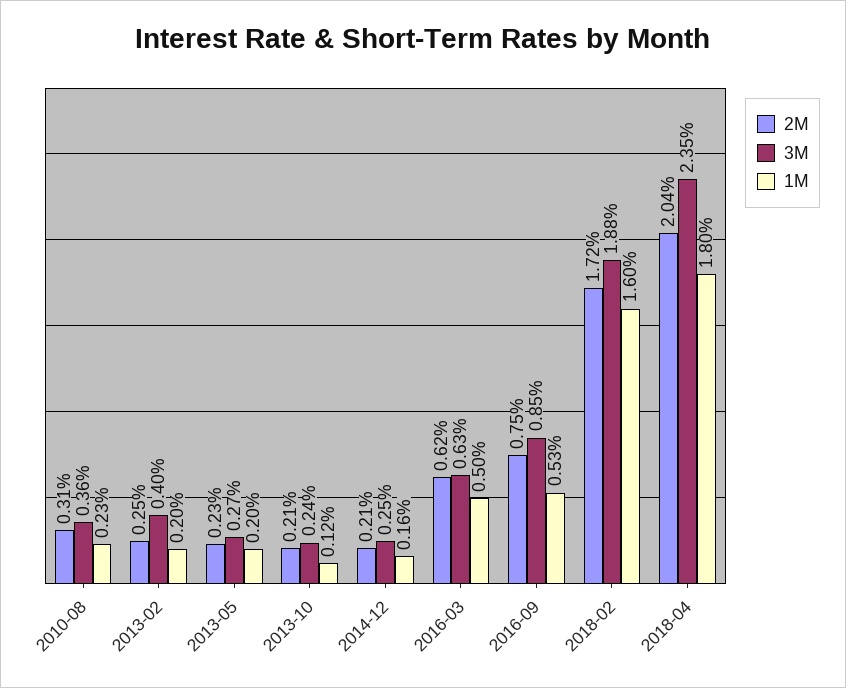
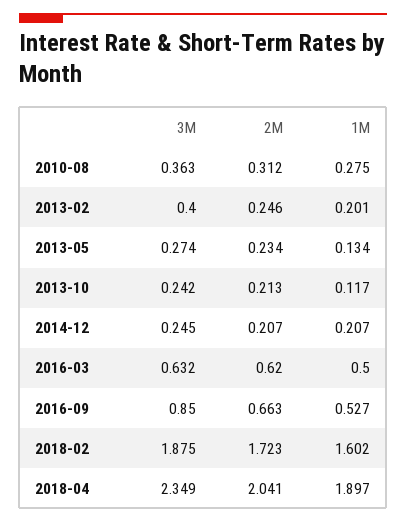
1M, 2010-08: 0.23 -> 0.275
1M, 2013-05: 0.2 -> 0.134
1M, 2014-12: 0.16 -> 0.207
2M, 2016-09: 0.75 -> 0.663
1M, 2018-04: 1.8 -> 1.897

